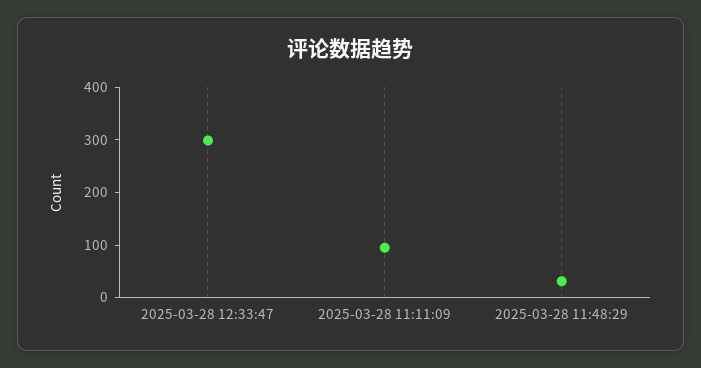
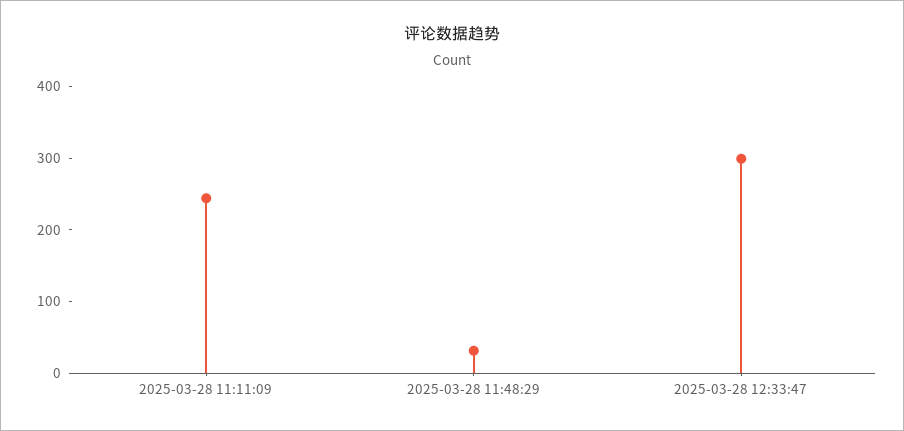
2025-03-28 11:11:09: 100 -> 240

